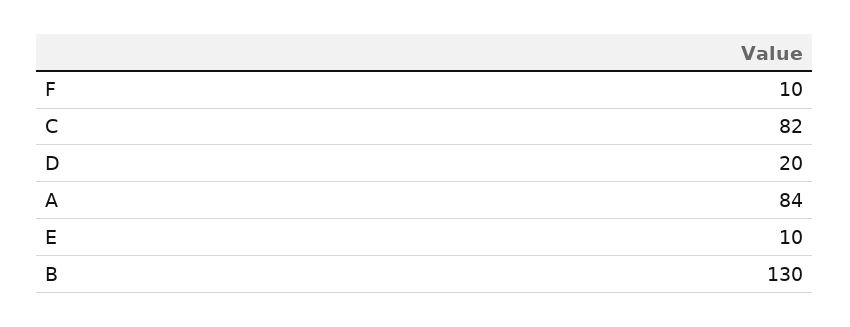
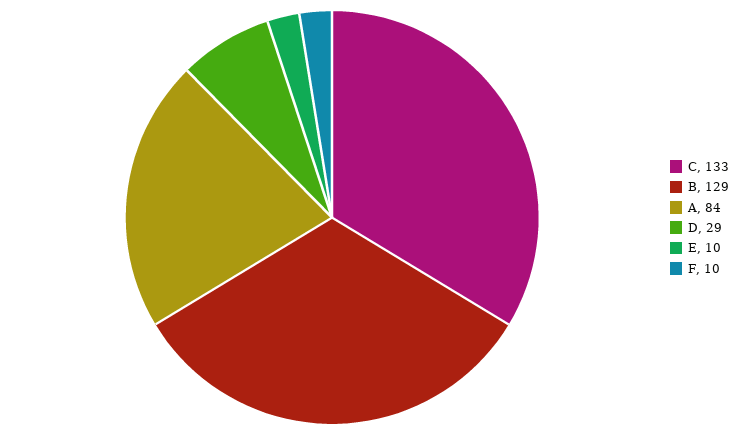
C: 82 -> 133
D: 20 -> 29
B: 130 -> 129

